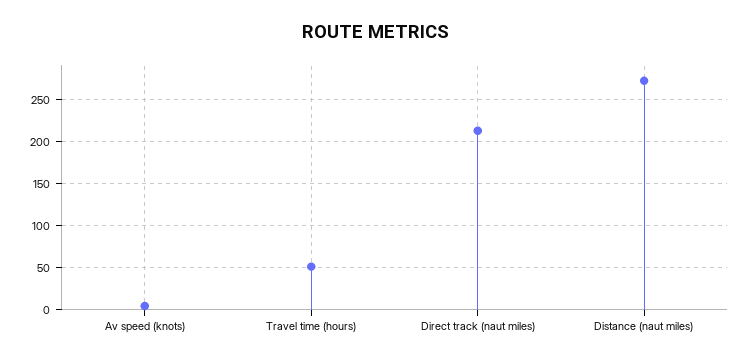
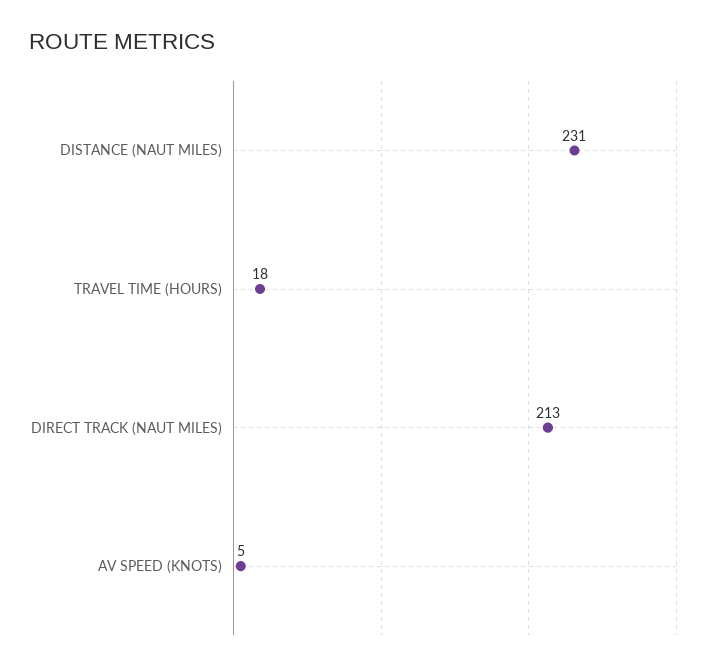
Travel time (hours): 50 -> 18
Distance (naut miles): 270 -> 231

